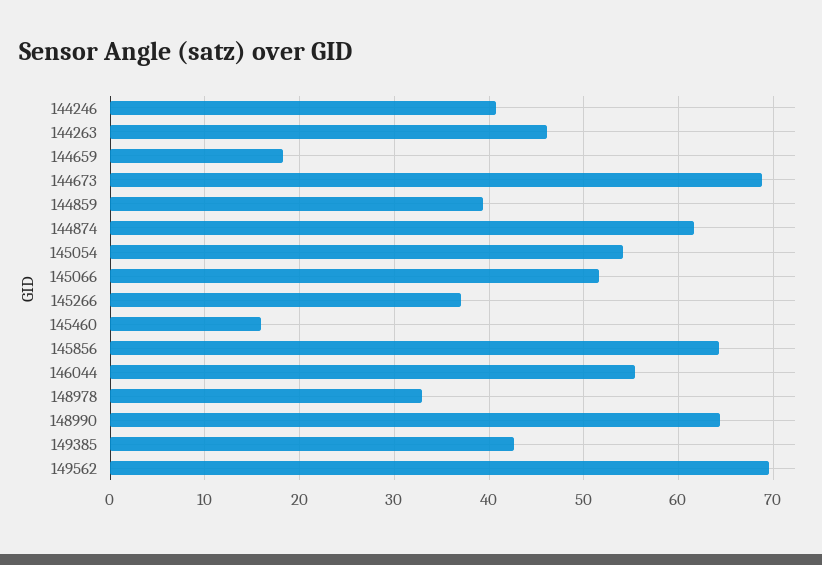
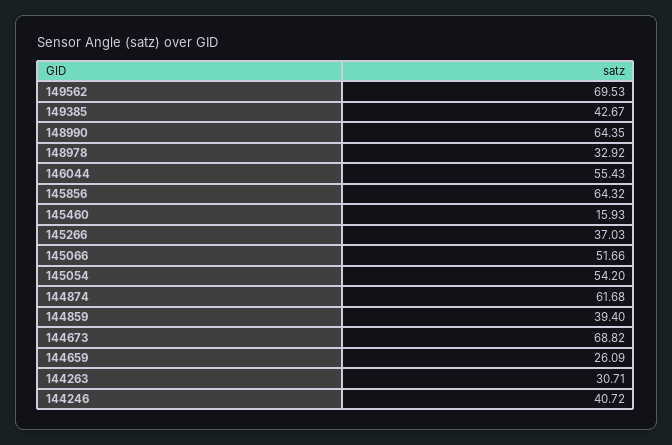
144263: 46 -> 30.71
144659: 18 -> 26.09

